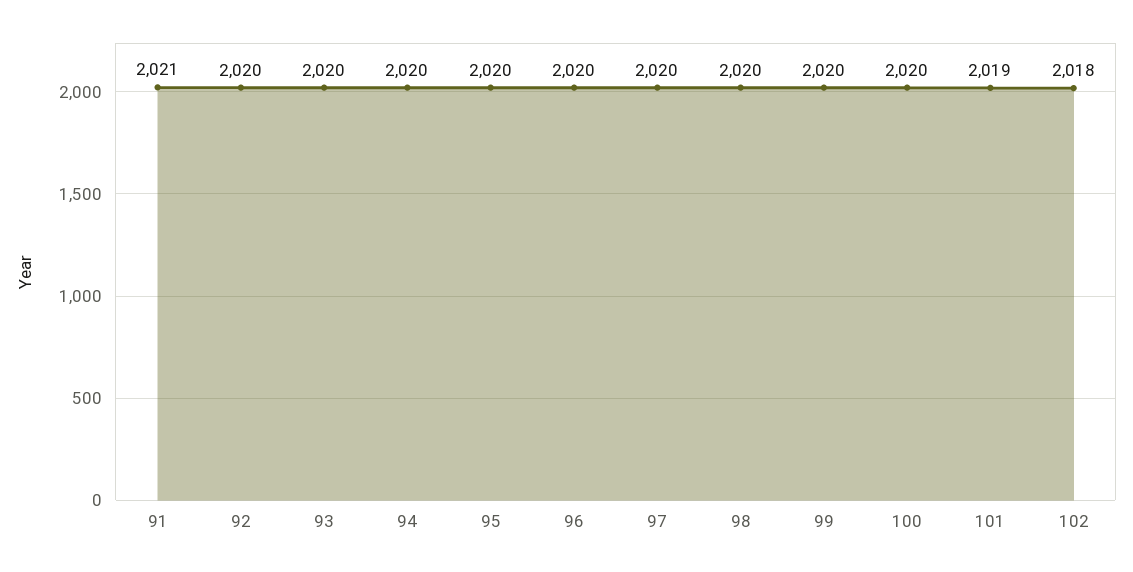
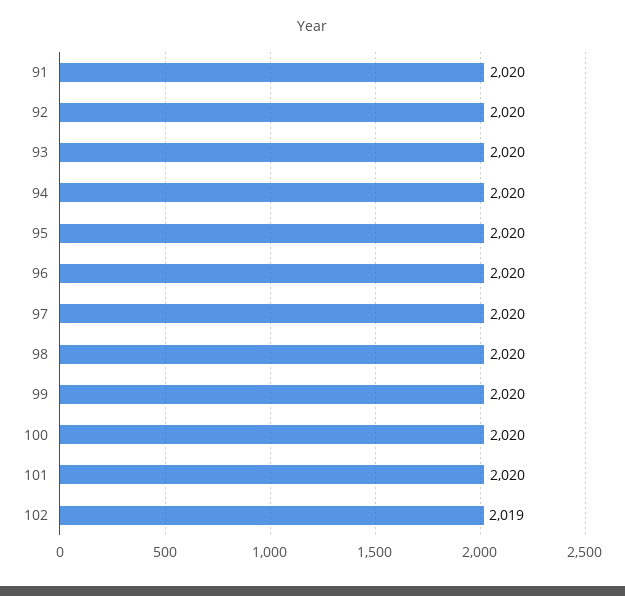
91: 2021 -> 2020
101: 2019 -> 2020
102: 2018 -> 2019

